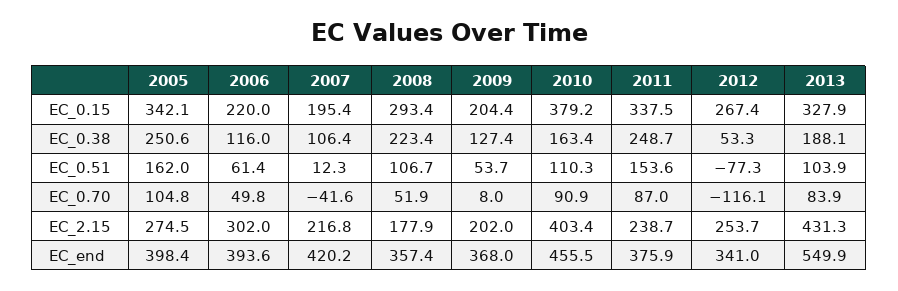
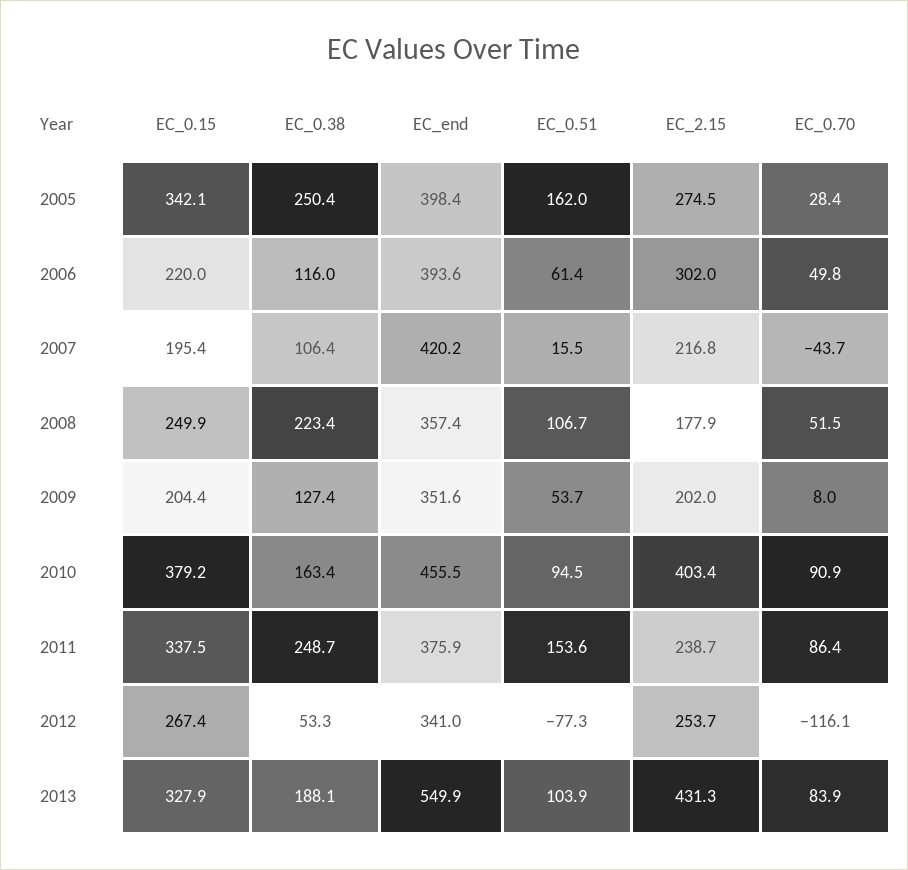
2008, EC_0.15: 293.4 -> 249.9
2005, EC_0.38: 250.6 -> 250.4
2007, EC_0.51: 12.3 -> 15.5
2010, EC_0.51: 110.3 -> 94.5
2005, EC_0.70: 104.8 -> 28.4
2007, EC_0.70: -41.6 -> -43.7
2008, EC_0.70: 51.9 -> 51.5
2011, EC_0.70: 87 -> 86.4
2009, EC_end: 368 -> 351.6

